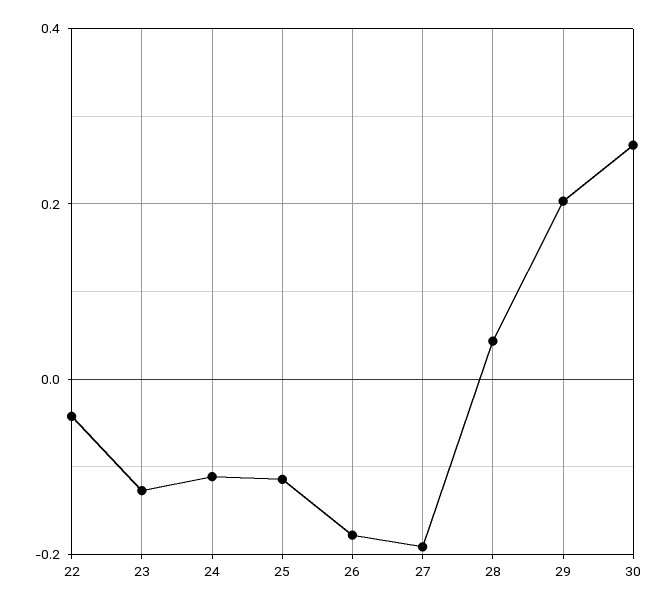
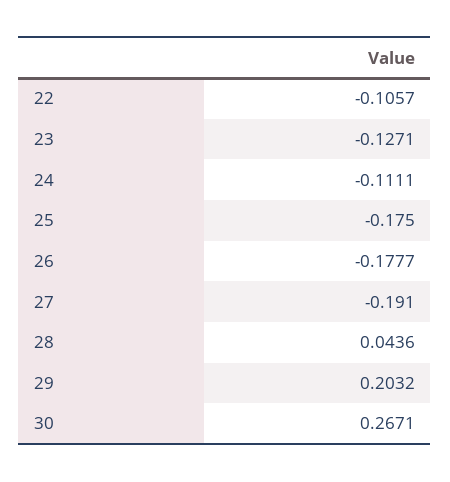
22: -0.04 -> -0.1057
25: -0.12 -> -0.175

